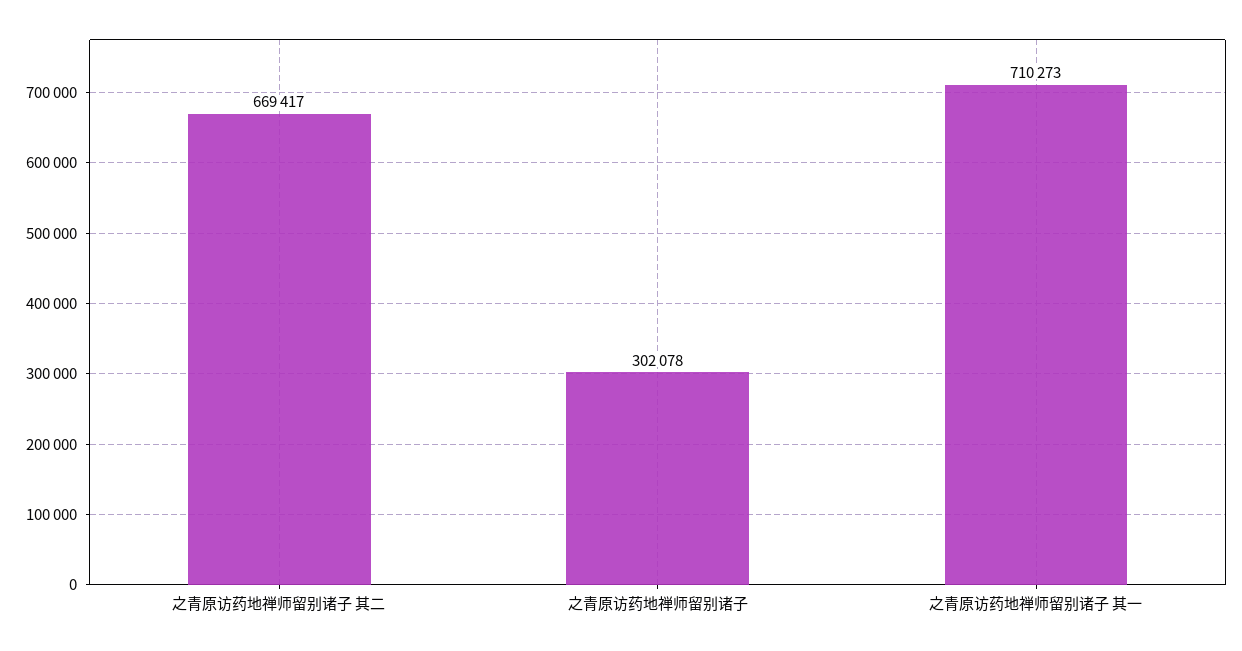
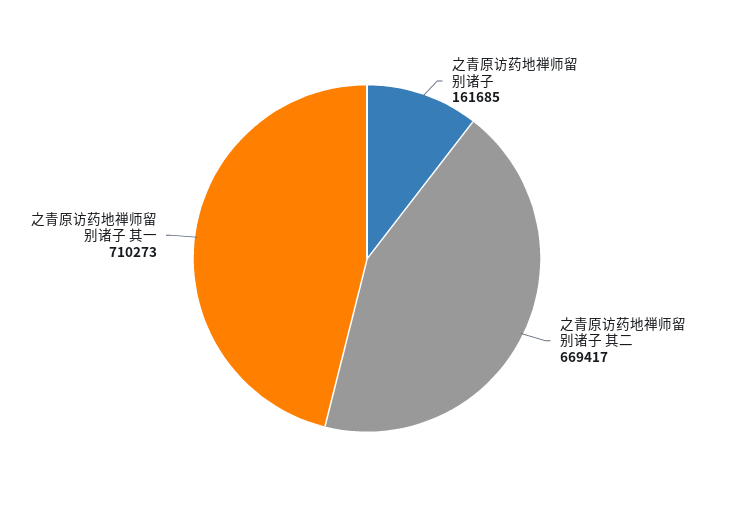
之青原访药地禅师留别诸子: 302078 -> 161685

